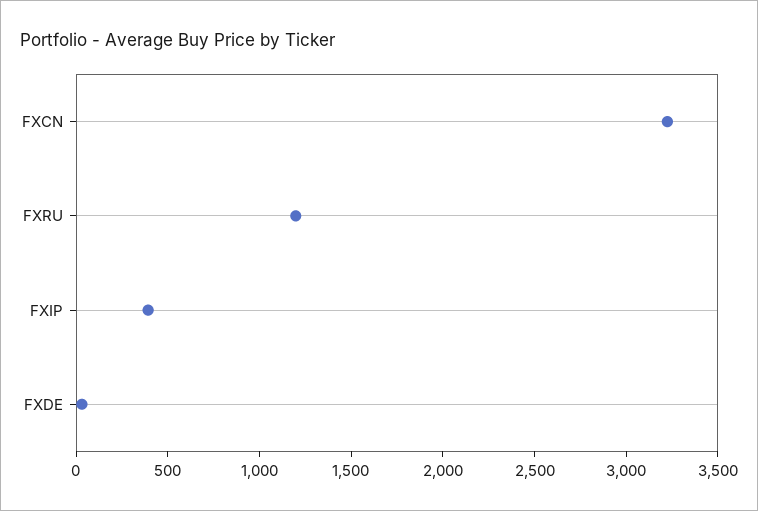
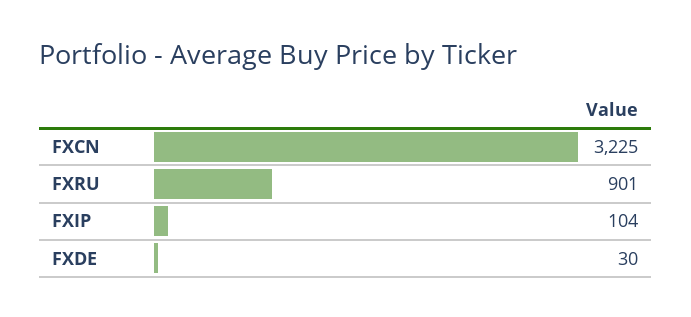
FXRU: 1200 -> 901
FXIP: 400 -> 104

